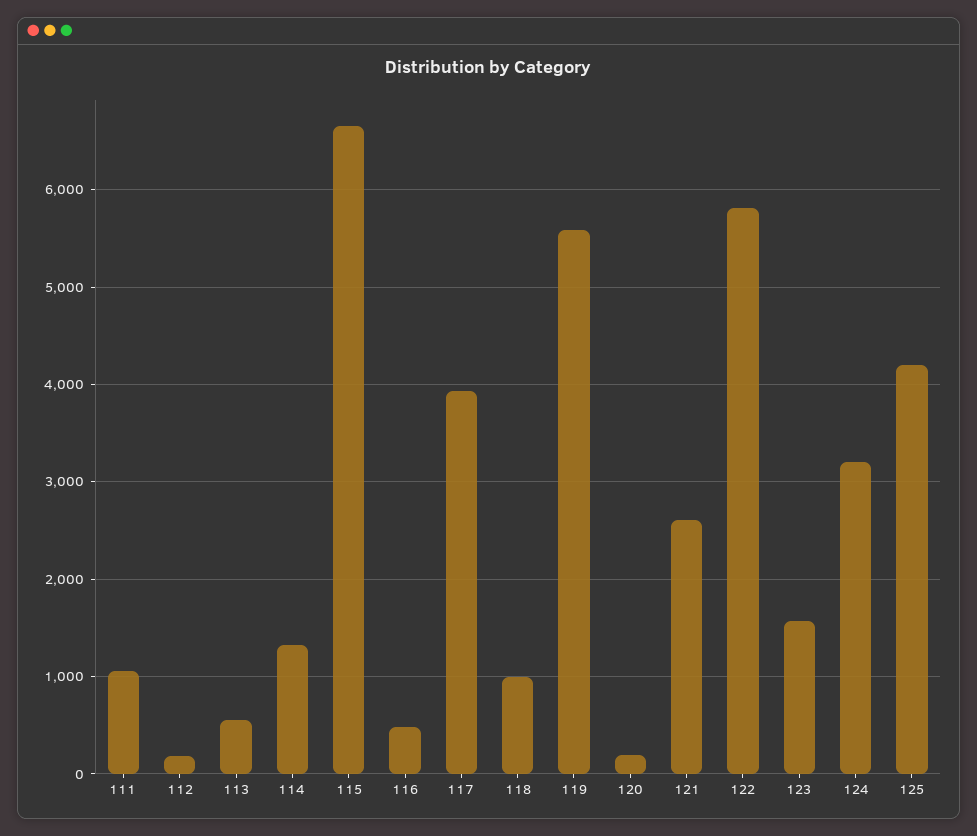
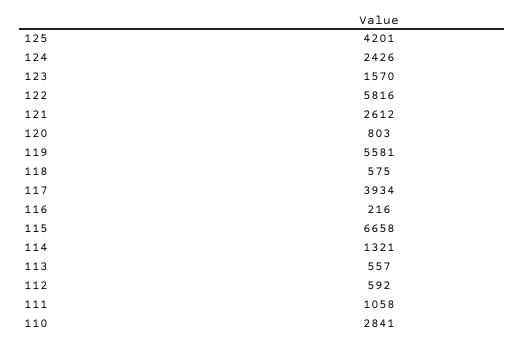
112: 200 -> 592
116: 500 -> 216
118: 1000 -> 575
120: 200 -> 803
124: 3200 -> 2426
110: none -> 2841

